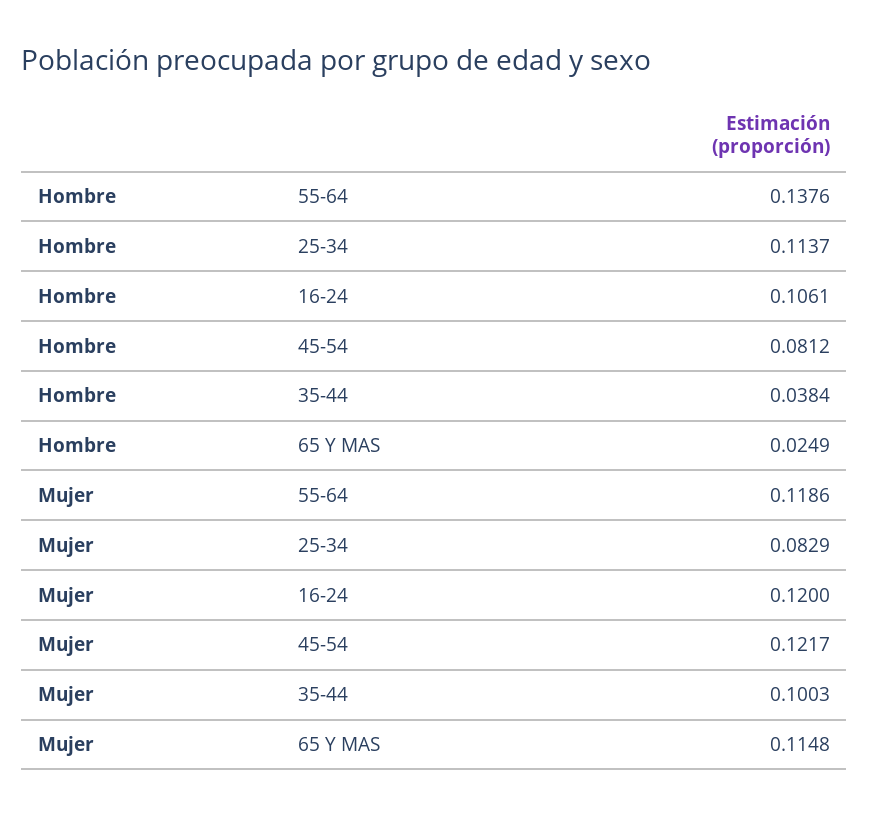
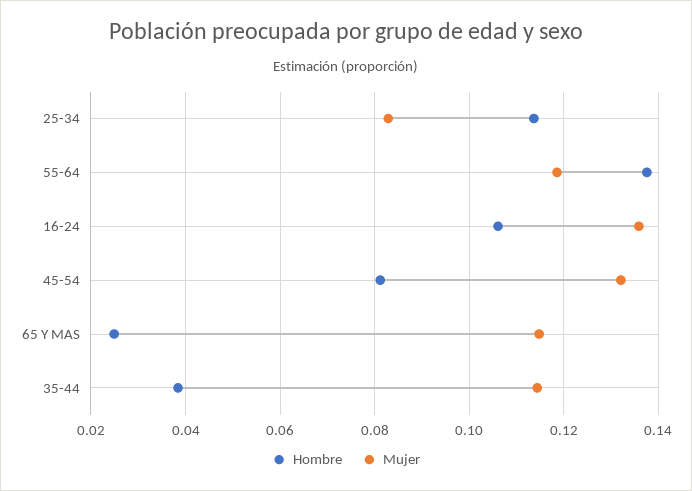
Mujer, 16-24: 0.12 -> 0.136
Mujer, 45-54: 0.1217 -> 0.132
Mujer, 35-44: 0.1003 -> 0.114

